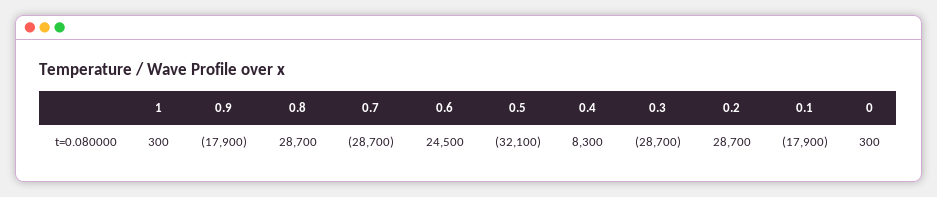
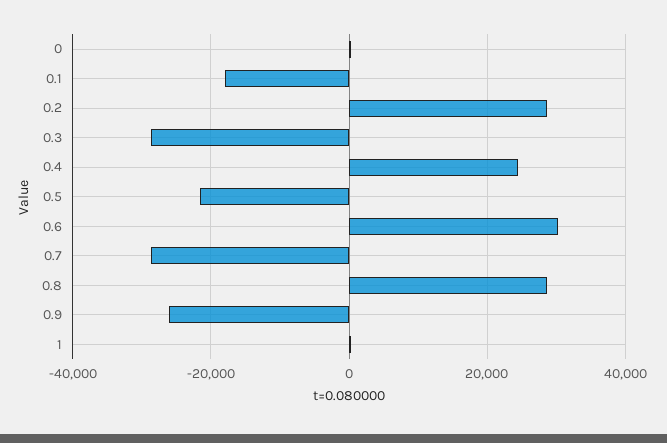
0.9: -17900 -> -26000
0.6: 24500 -> 30000
0.5: -32100 -> -22000
0.4: 8300 -> 24000

